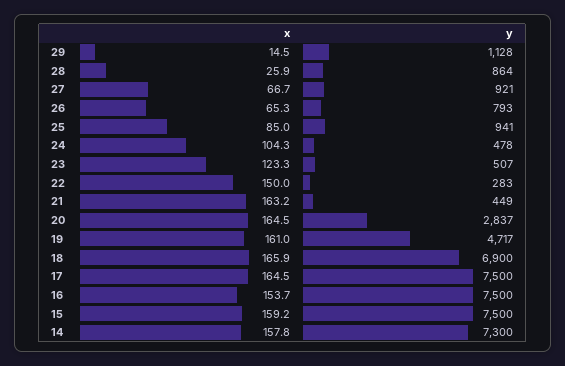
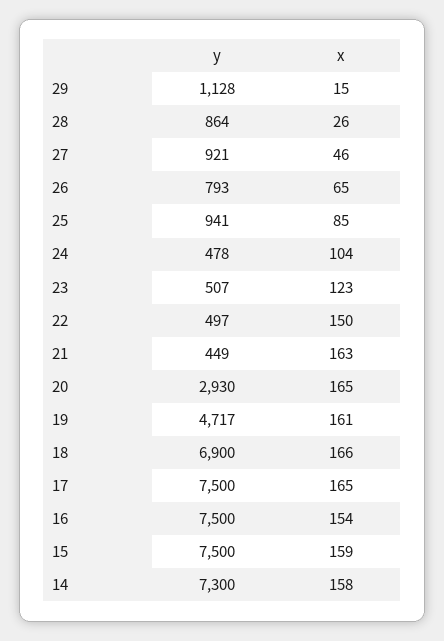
x, 27: 66.7 -> 46
y, 22: 283 -> 497
y, 20: 2837 -> 2930

